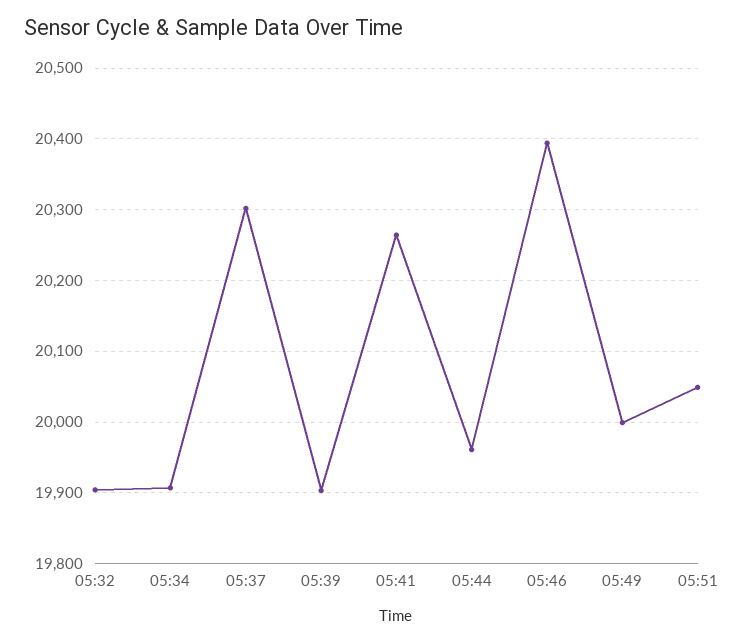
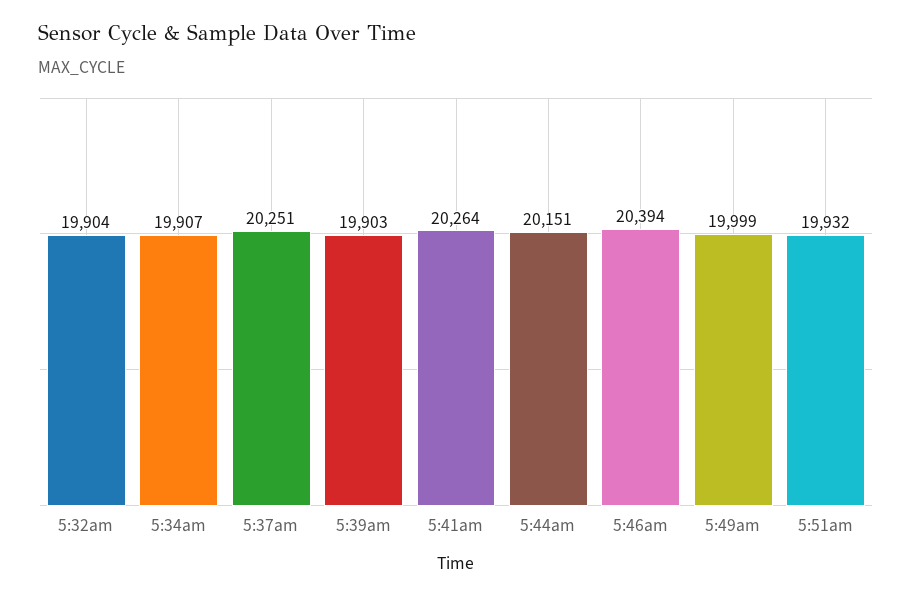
05:37: 20300 -> 20251
05:44: 19960 -> 20151
05:51: 20050 -> 19932

